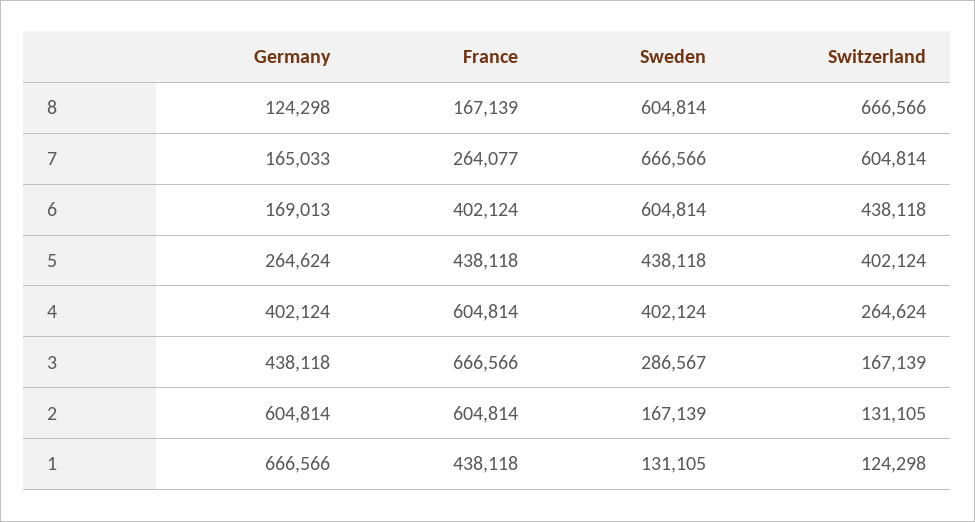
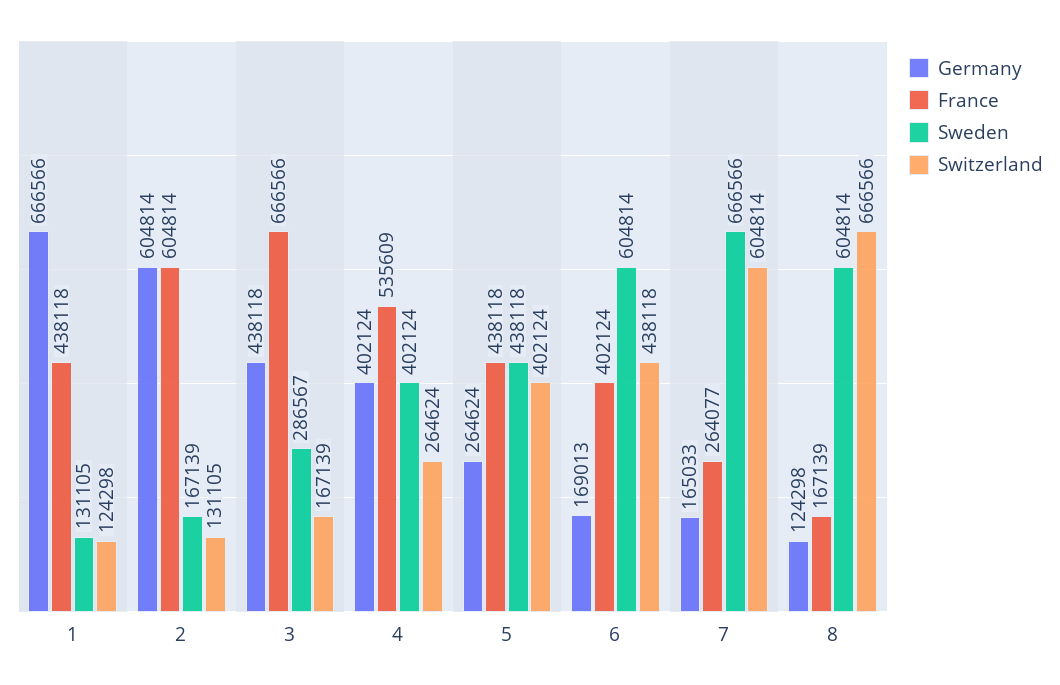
France, 4: 604814 -> 535609

